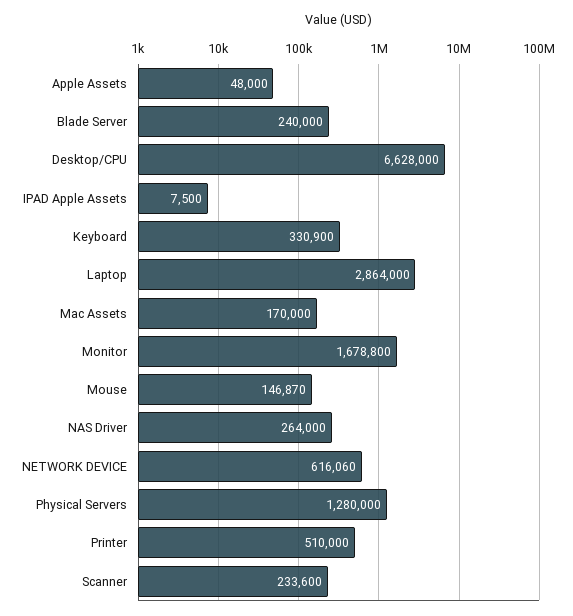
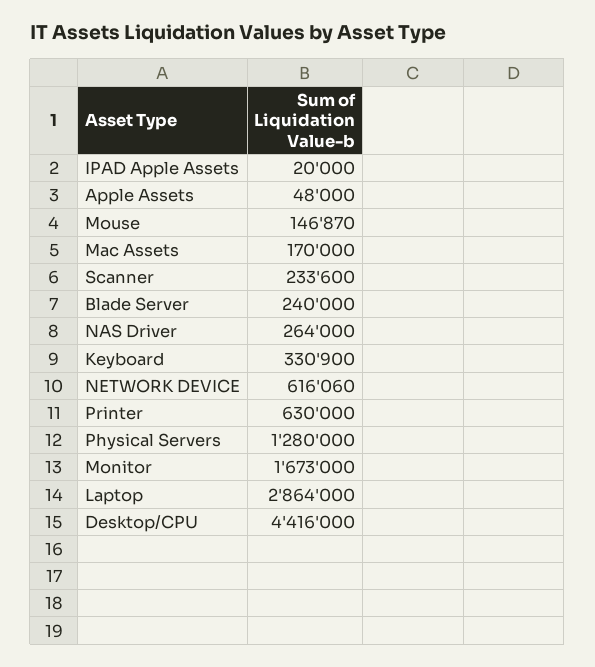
Desktop/CPU: 6628000 -> 4416000
IPAD Apple Assets: 7500 -> 20000
Monitor: 1678800 -> 1673000
Printer: 510000 -> 630000

